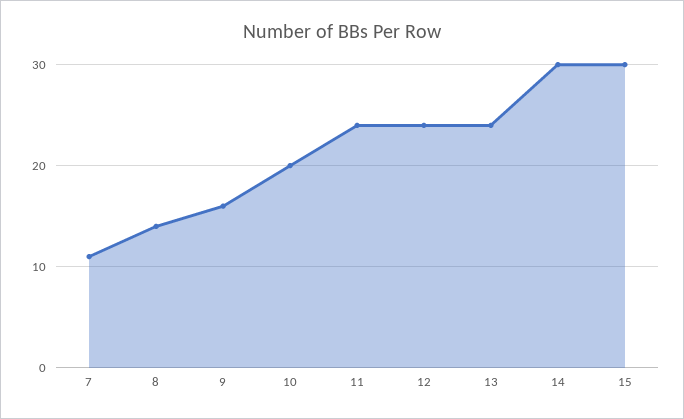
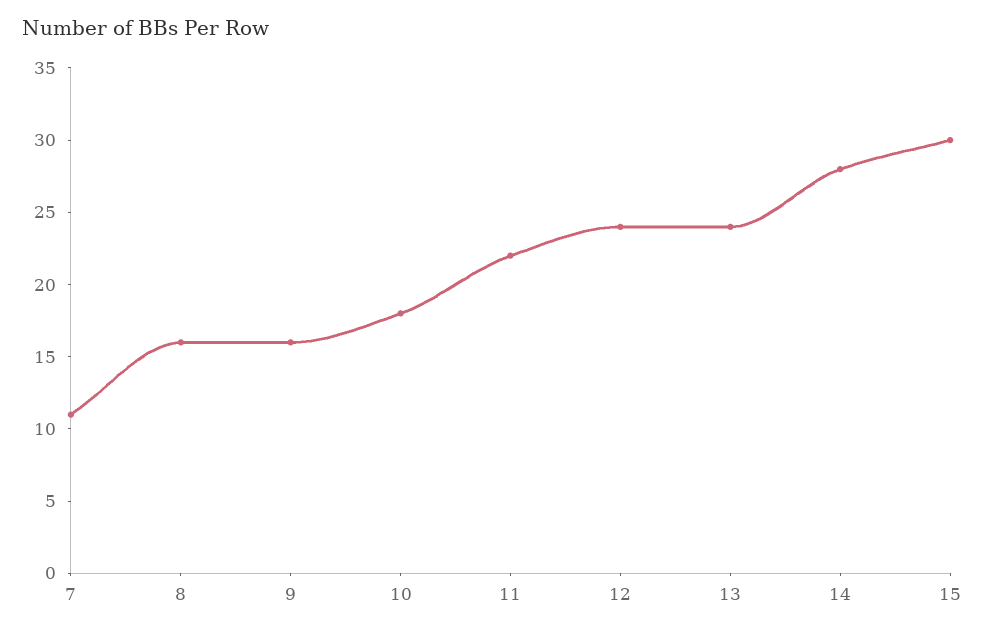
8: 14 -> 16
10: 20 -> 18
11: 24 -> 22
14: 30 -> 28

